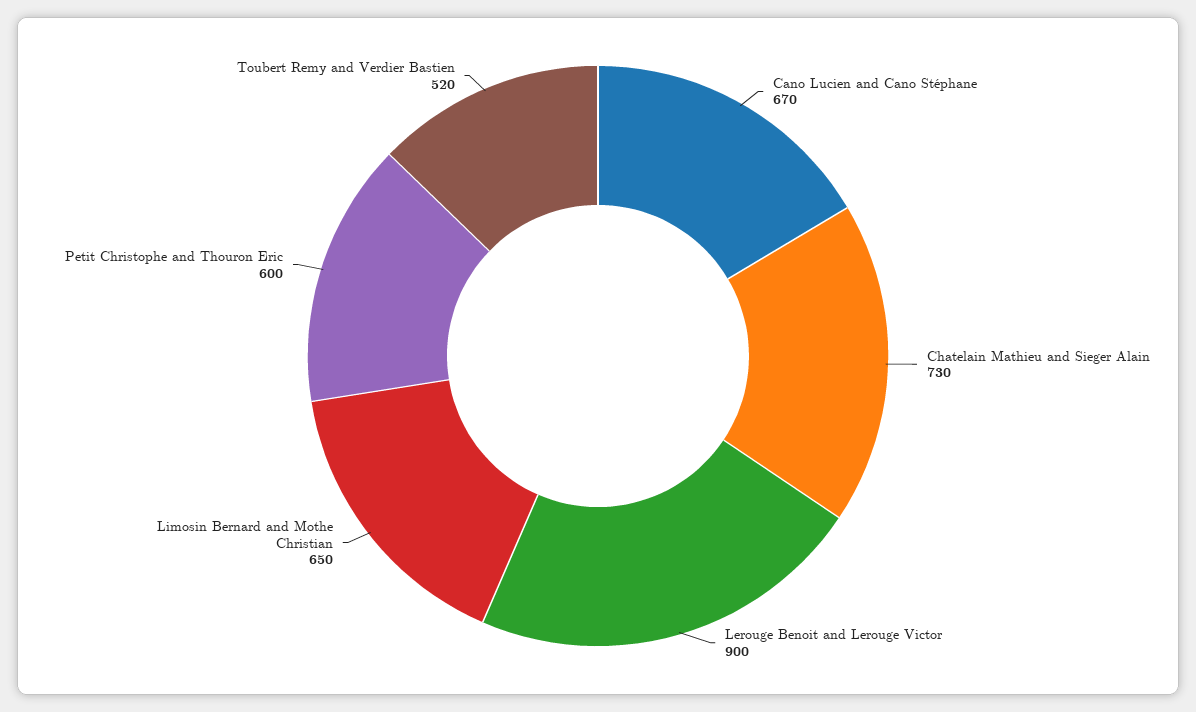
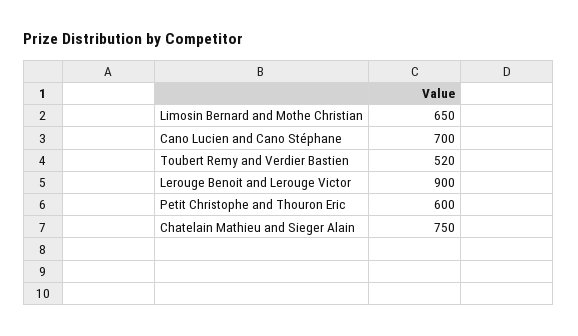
Cano Lucien and Cano Stéphane: 670 -> 700
Chatelain Mathieu and Sieger Alain: 730 -> 750

